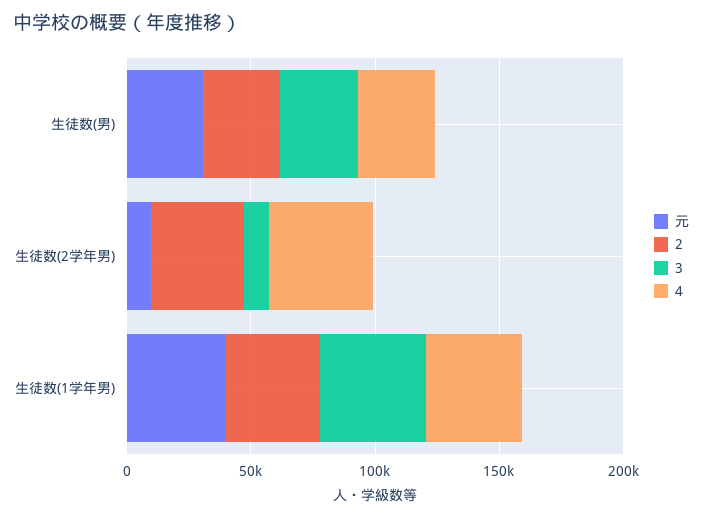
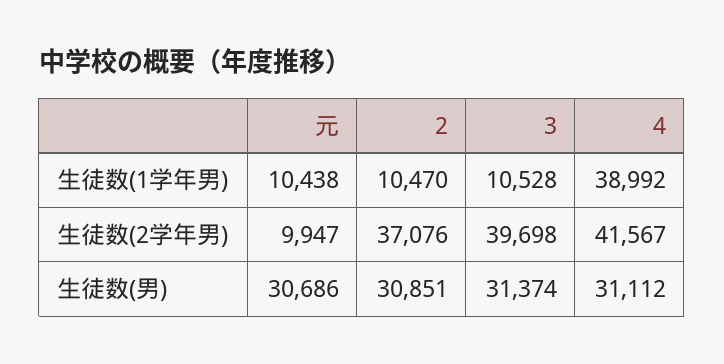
3, 生徒数(2学年男): 10000 -> 39698
元, 生徒数(1学年男): 40000 -> 10438
2, 生徒数(1学年男): 40000 -> 10470
3, 生徒数(1学年男): 40000 -> 10528

